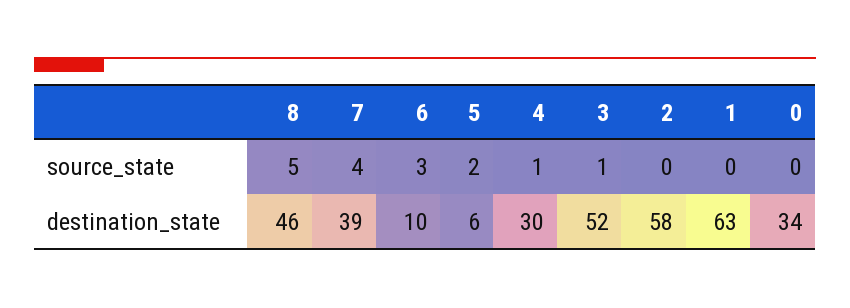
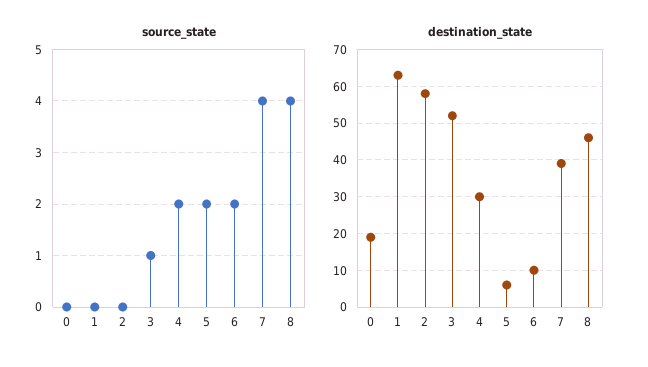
source_state, 8: 5 -> 4
source_state, 6: 3 -> 2
source_state, 4: 1 -> 2
destination_state, 0: 34 -> 20

